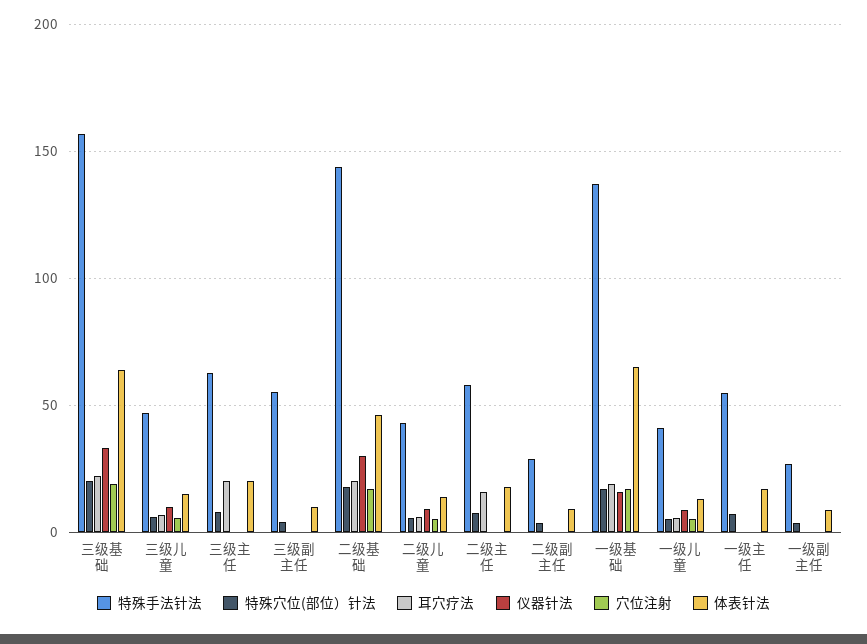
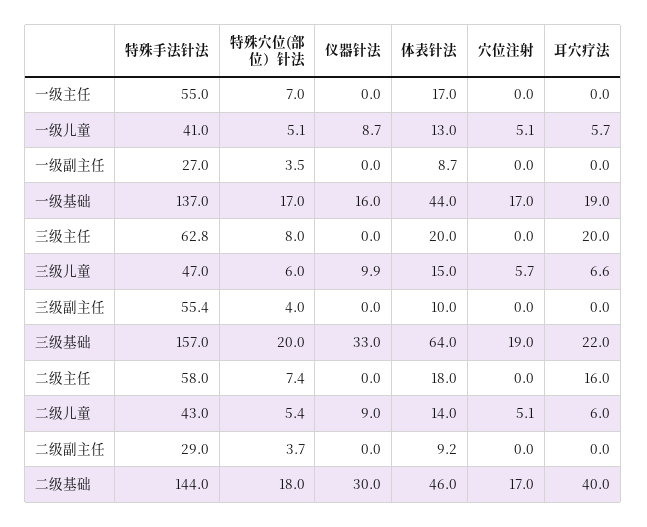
耳穴疗法, 二级基础: 20 -> 40
体表针法, 一级基础: 65 -> 44

